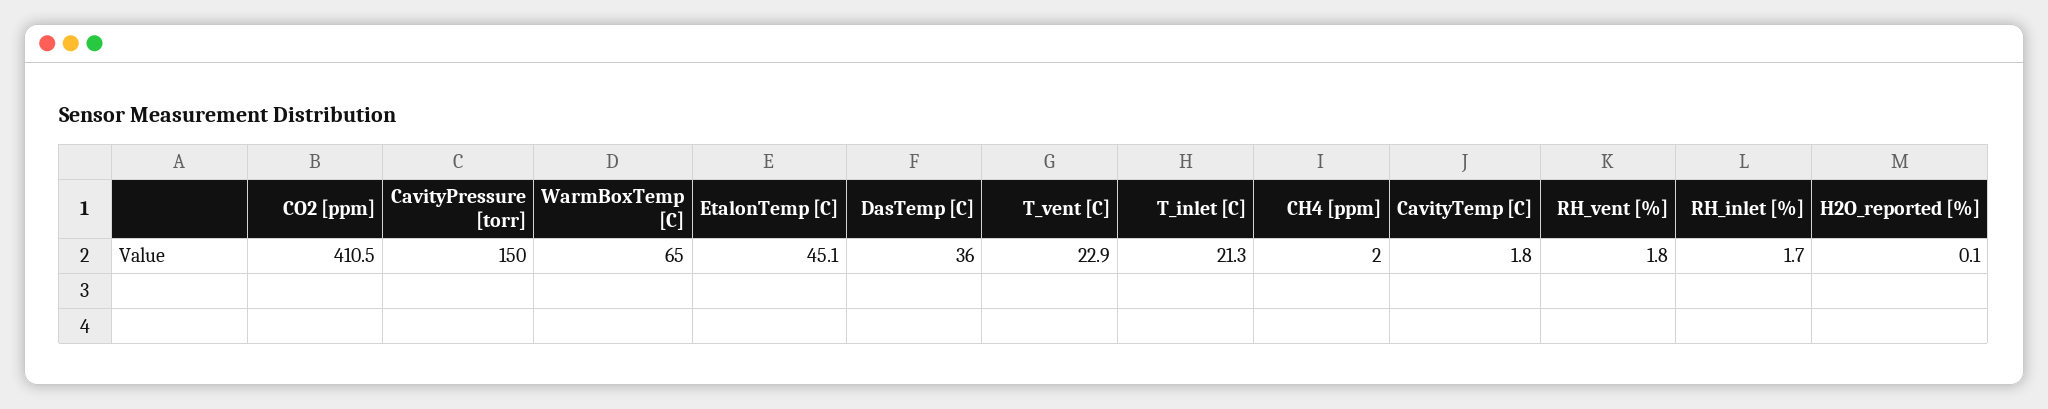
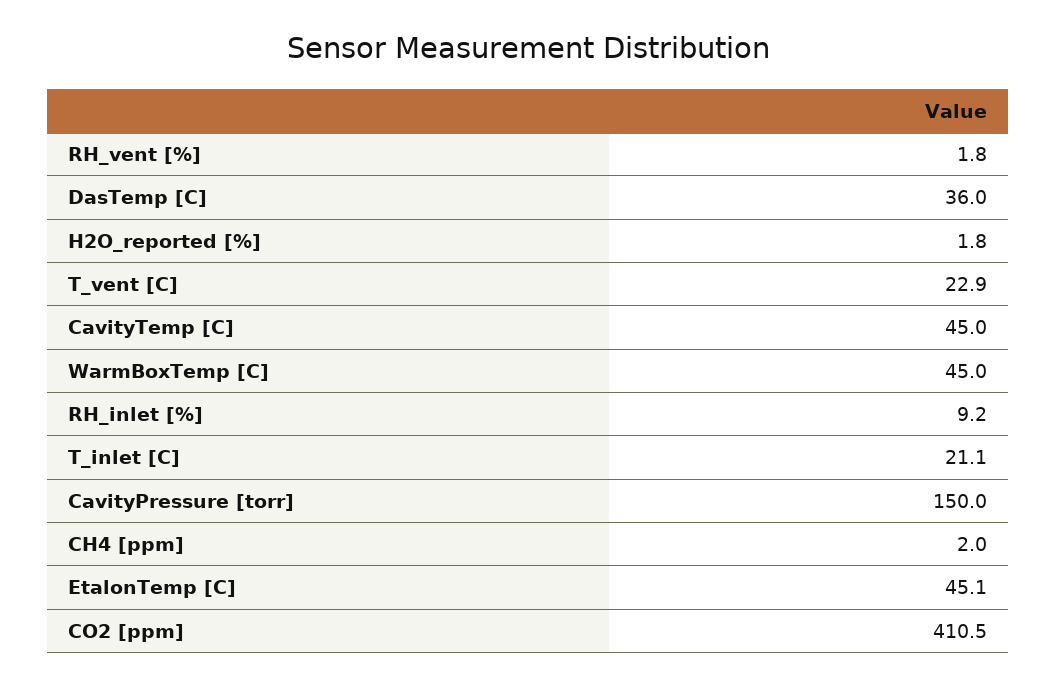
WarmBoxTemp [C]: 65 -> 45
T_inlet [C]: 21.3 -> 21.1
CavityTemp [C]: 1.8 -> 45
RH_inlet [%]: 1.7 -> 9.2
H2O_reported [%]: 0.1 -> 1.8

